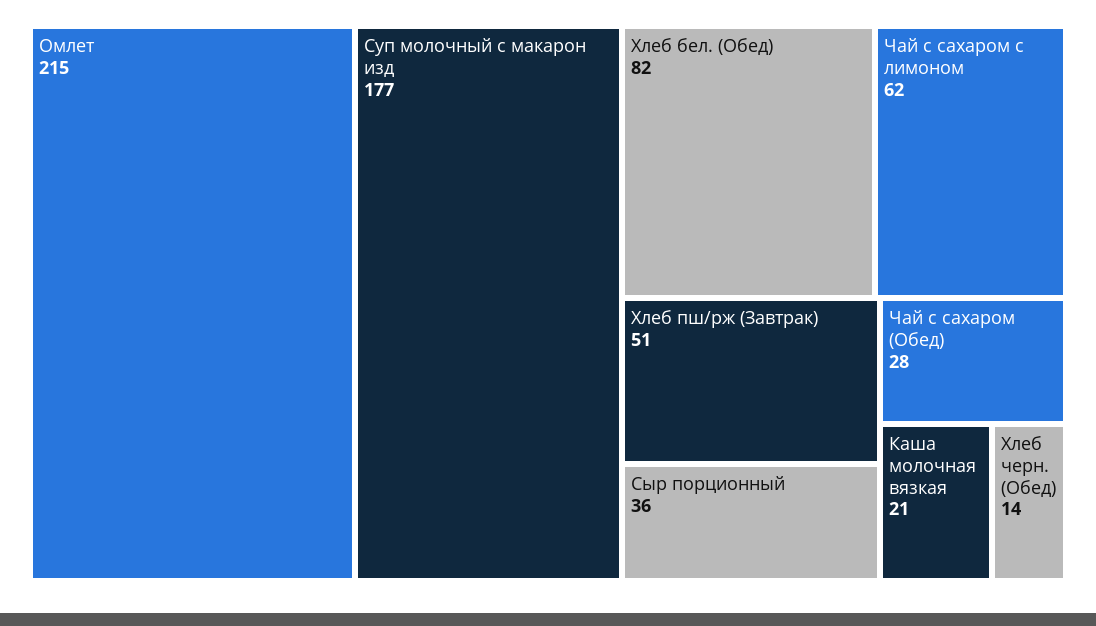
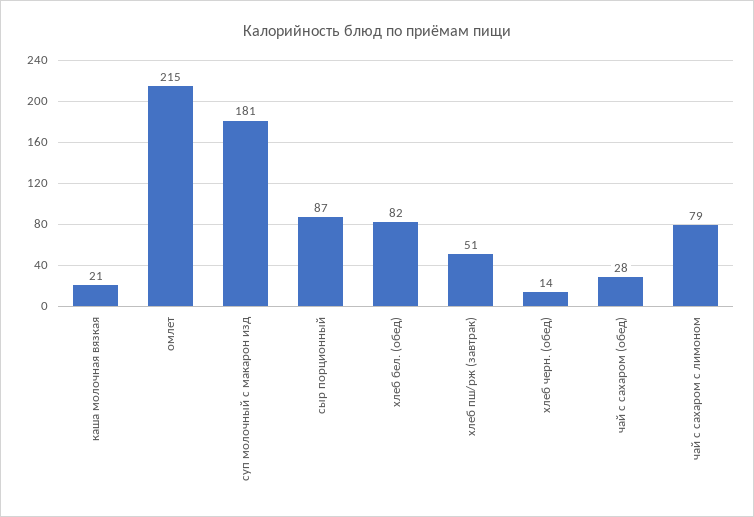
Суп молочный с макарон изд: 177 -> 181
Чай с сахаром с лимоном: 62 -> 79
Сыр порционный: 36 -> 87

